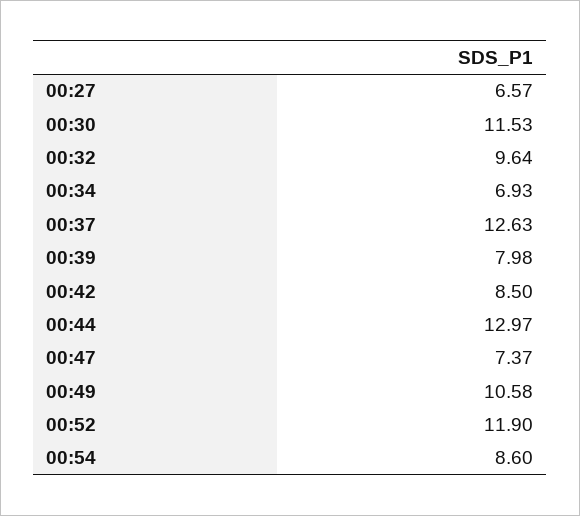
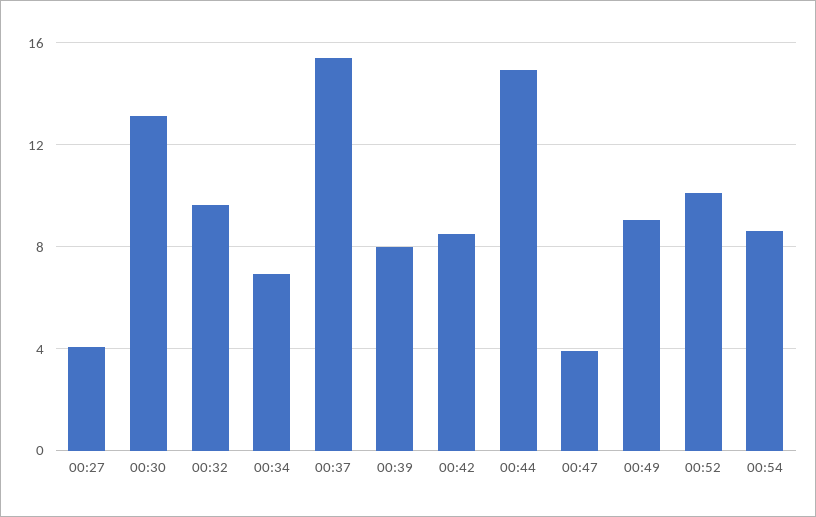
00:27: 6.57 -> 4
00:30: 11.53 -> 13
00:37: 12.63 -> 15.5
00:44: 12.97 -> 15
00:47: 7.37 -> 4
00:49: 10.58 -> 9
00:52: 11.9 -> 10

